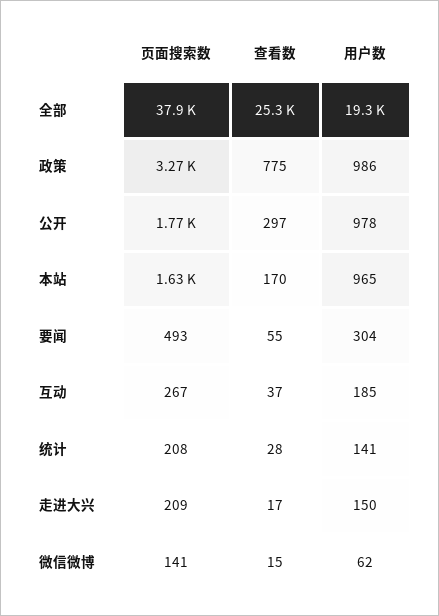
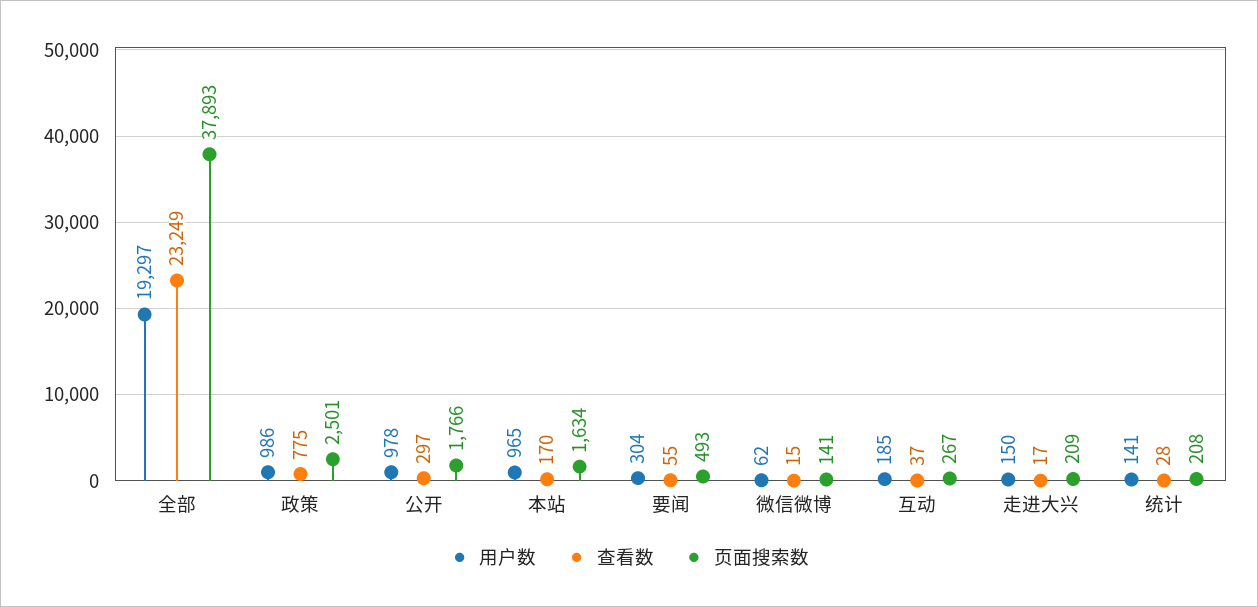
查看数, 全部: 25300 -> 23249
页面搜索数, 政策: 3270 -> 2501

